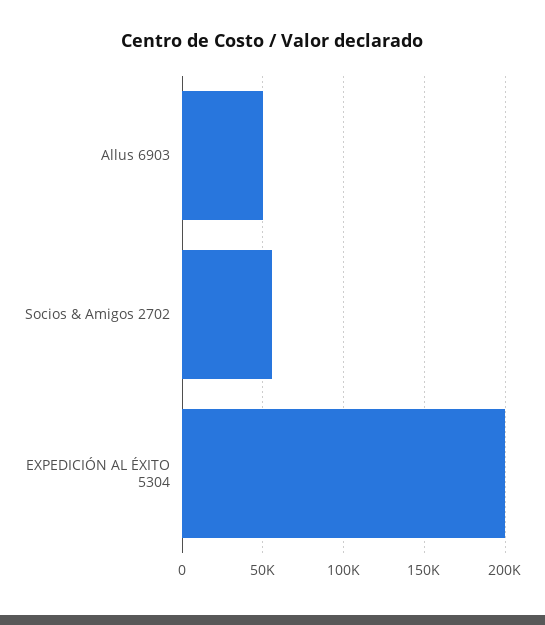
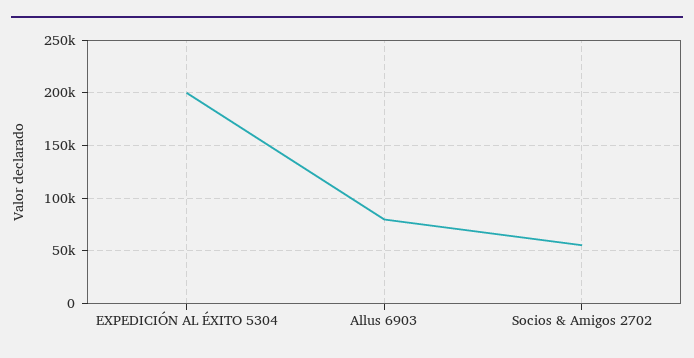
Allus 6903: 50000 -> 80000

